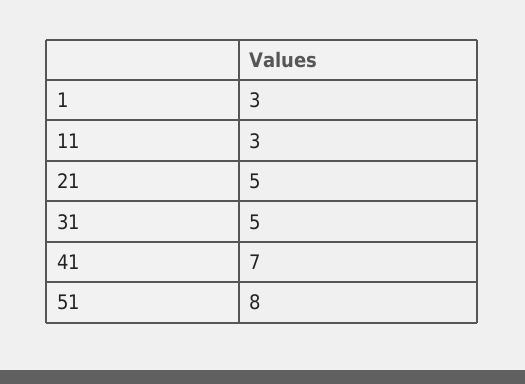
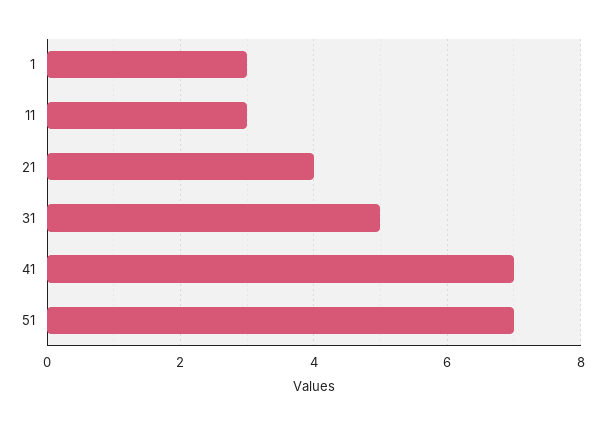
21: 5 -> 4
51: 8 -> 7

